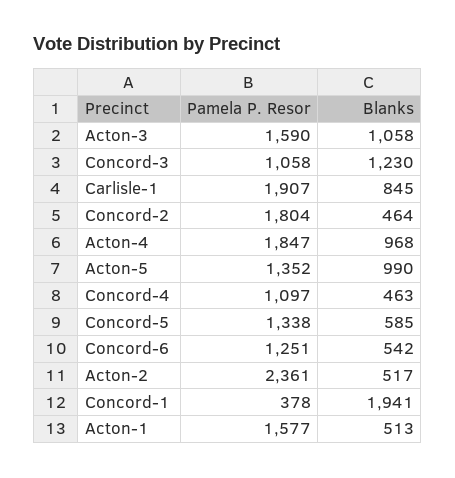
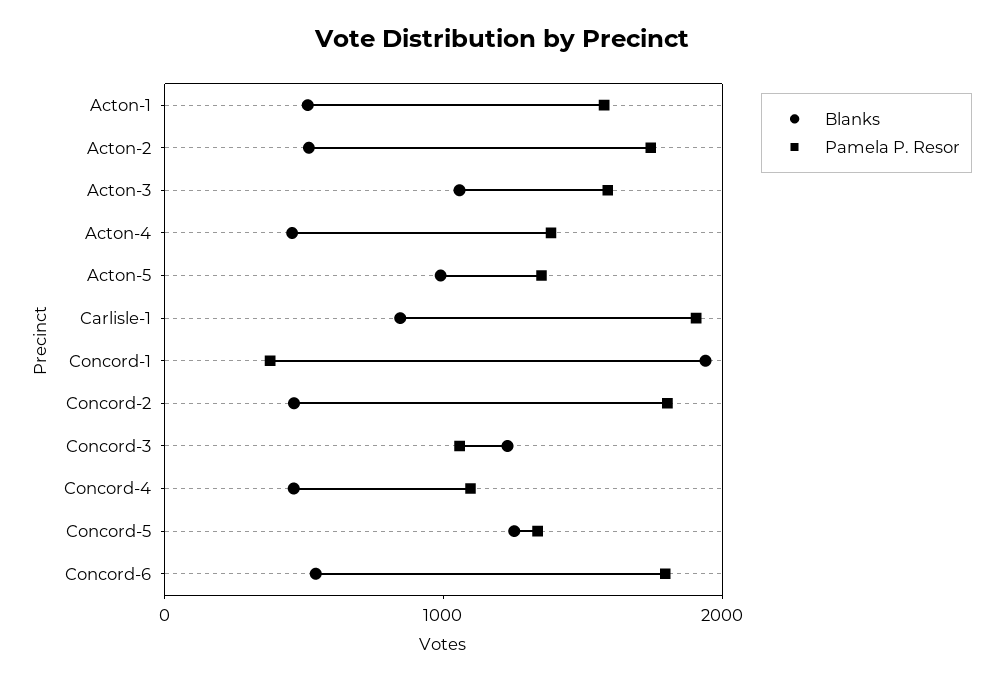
Pamela P. Resor, Acton-4: 1847 -> 1400
Blanks, Acton-4: 968 -> 400
Blanks, Concord-5: 585 -> 1200
Pamela P. Resor, Concord-6: 1251 -> 1800
Pamela P. Resor, Acton-2: 2361 -> 1800

